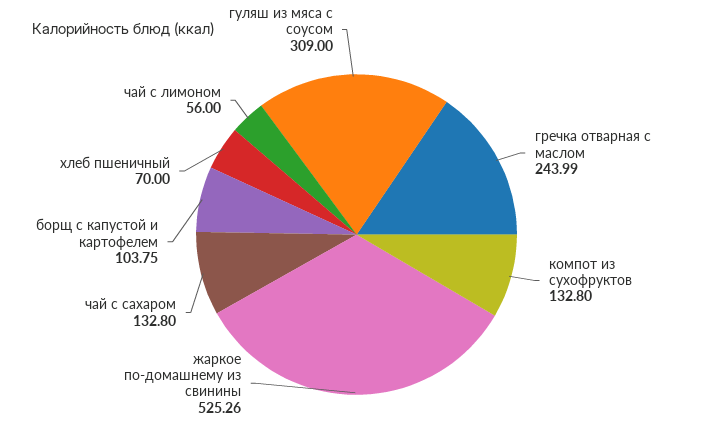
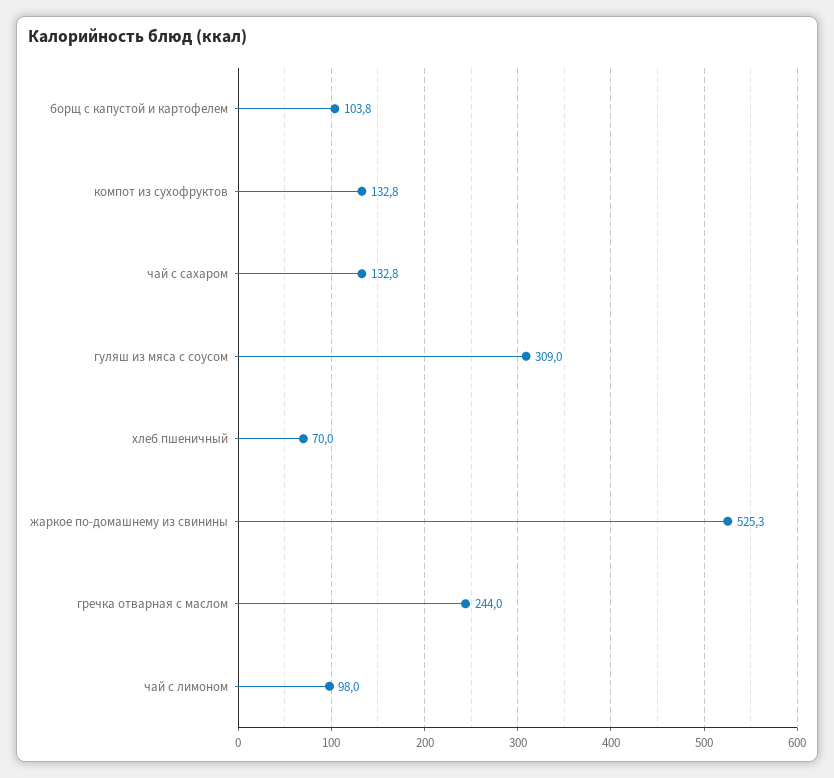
чай с лимоном: 56 -> 98

